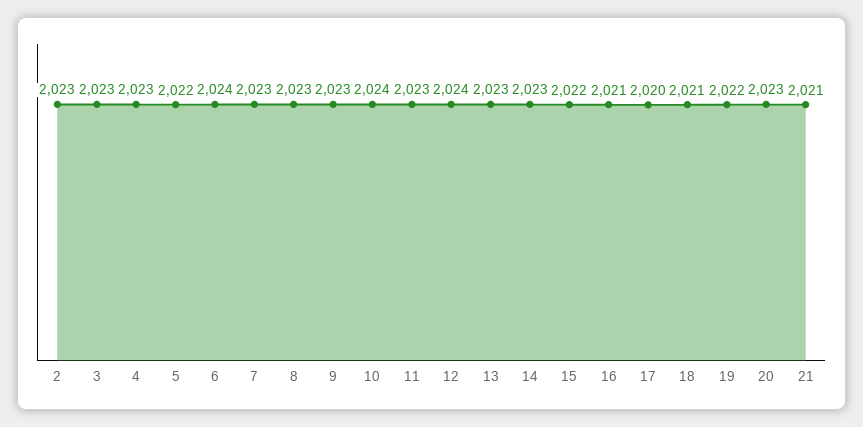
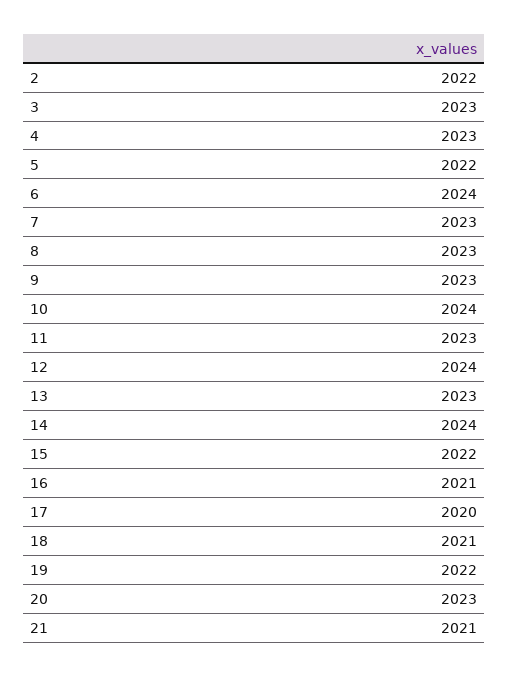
2: 2023 -> 2022
14: 2023 -> 2024

